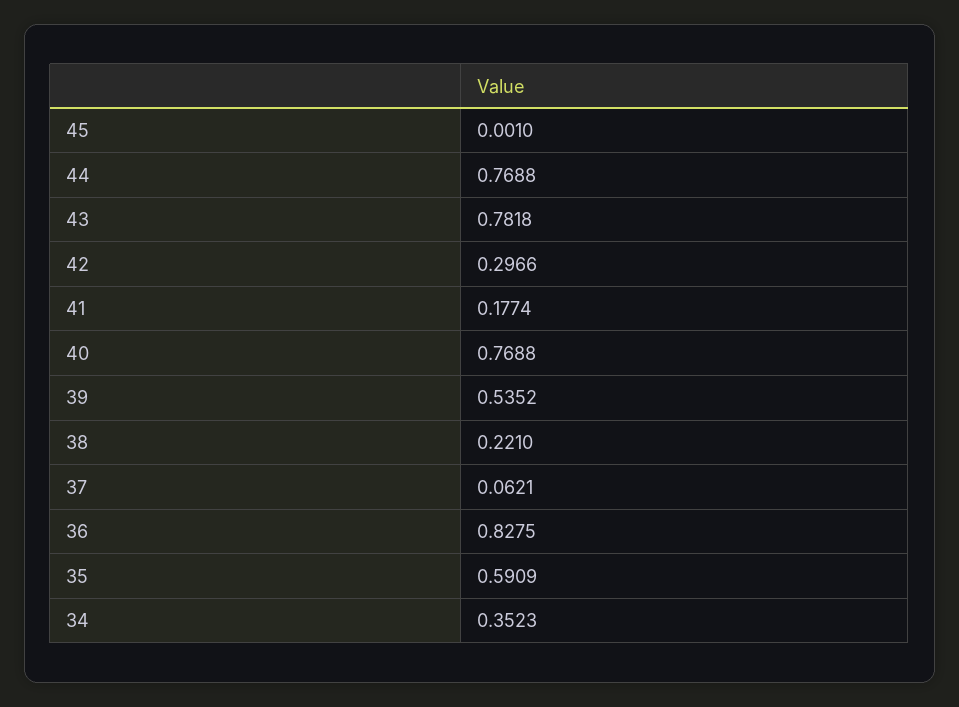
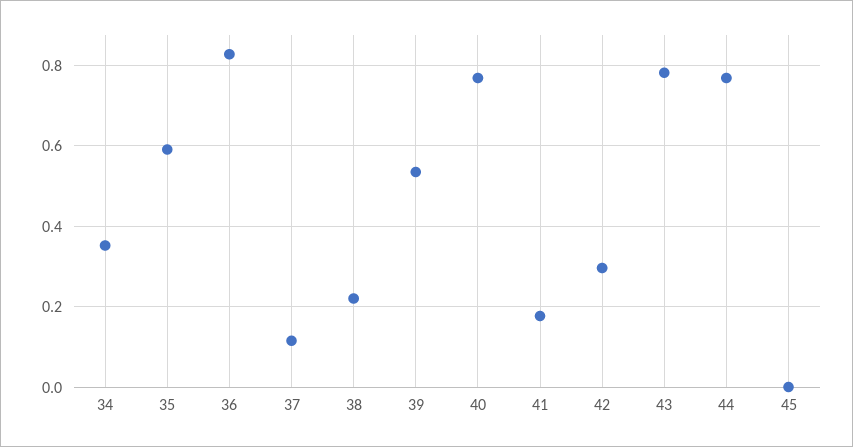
37: 0.0621 -> 0.12

